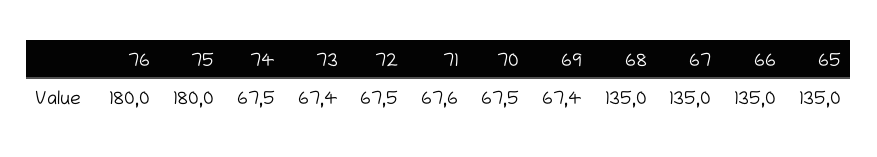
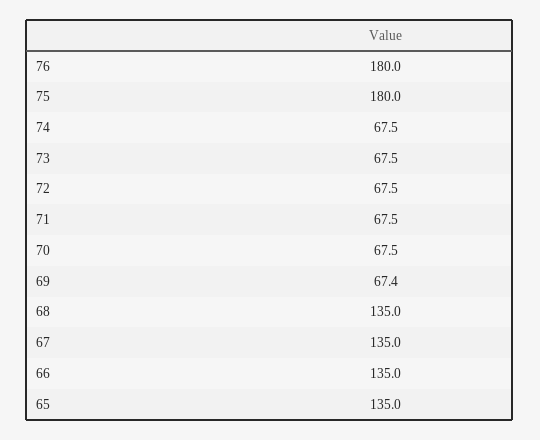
73: 67.4 -> 67.5
71: 67.6 -> 67.5

